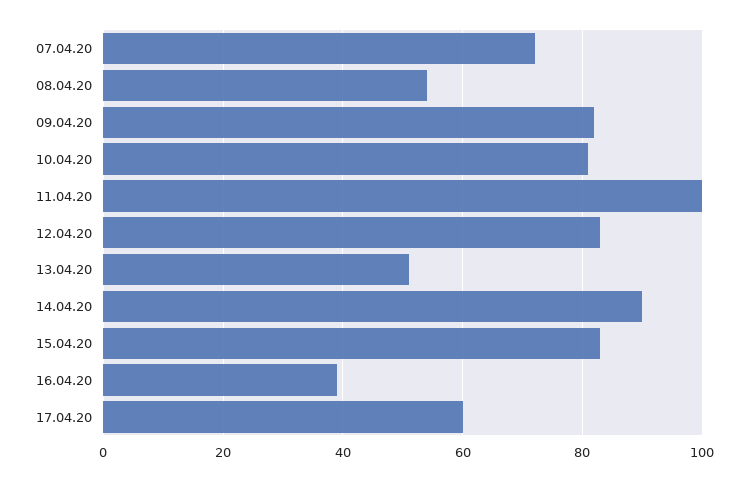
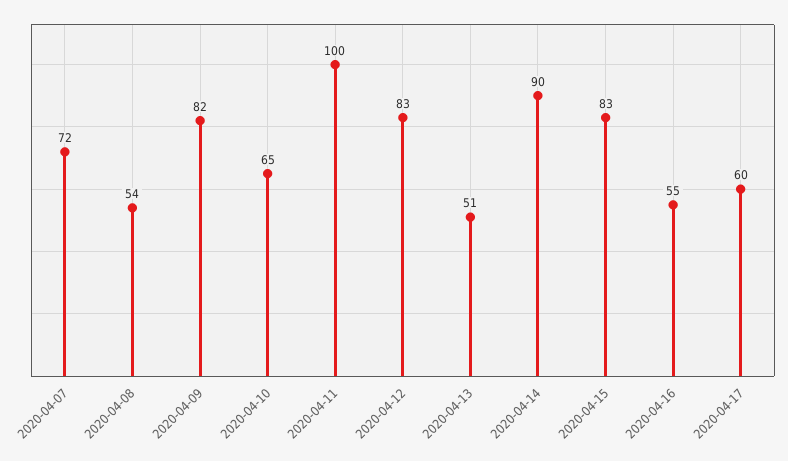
10.04.20: 80 -> 65
16.04.20: 40 -> 55

